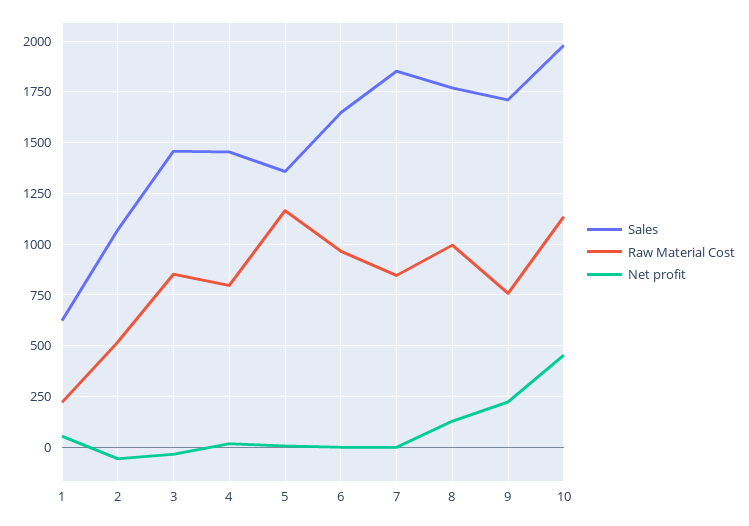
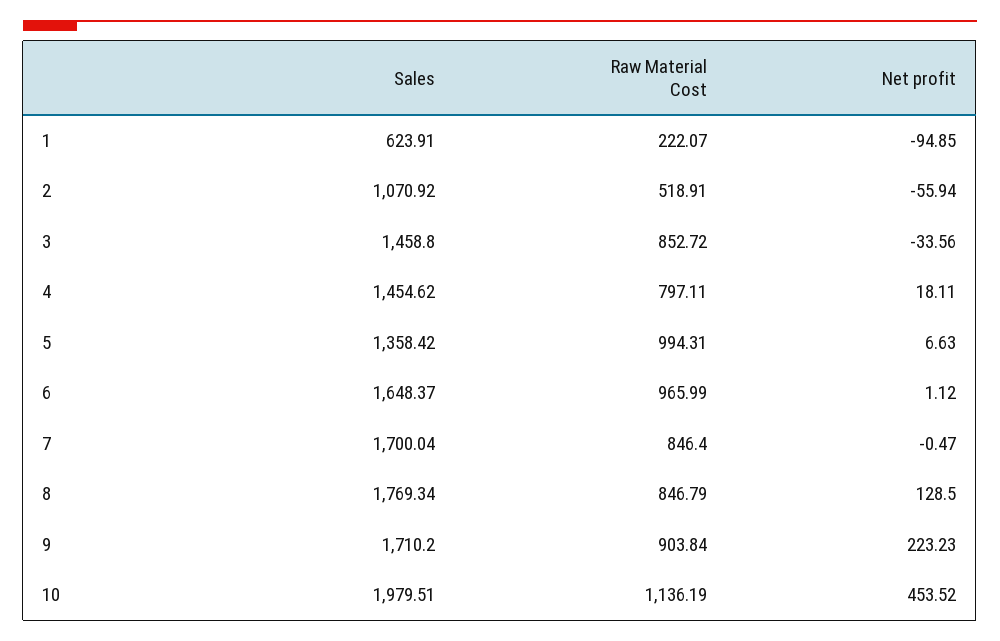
Net profit, 1: 50 -> -94.85
Raw Material Cost, 5: 1150 -> 994.31
Sales, 7: 1850 -> 1700.04
Raw Material Cost, 8: 1000 -> 846.79
Raw Material Cost, 9: 750 -> 903.84

